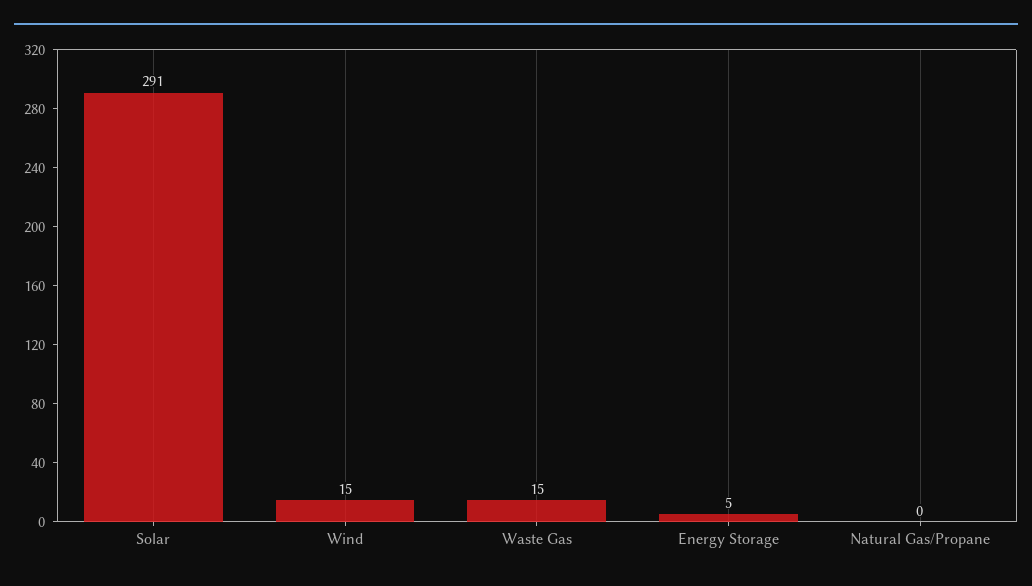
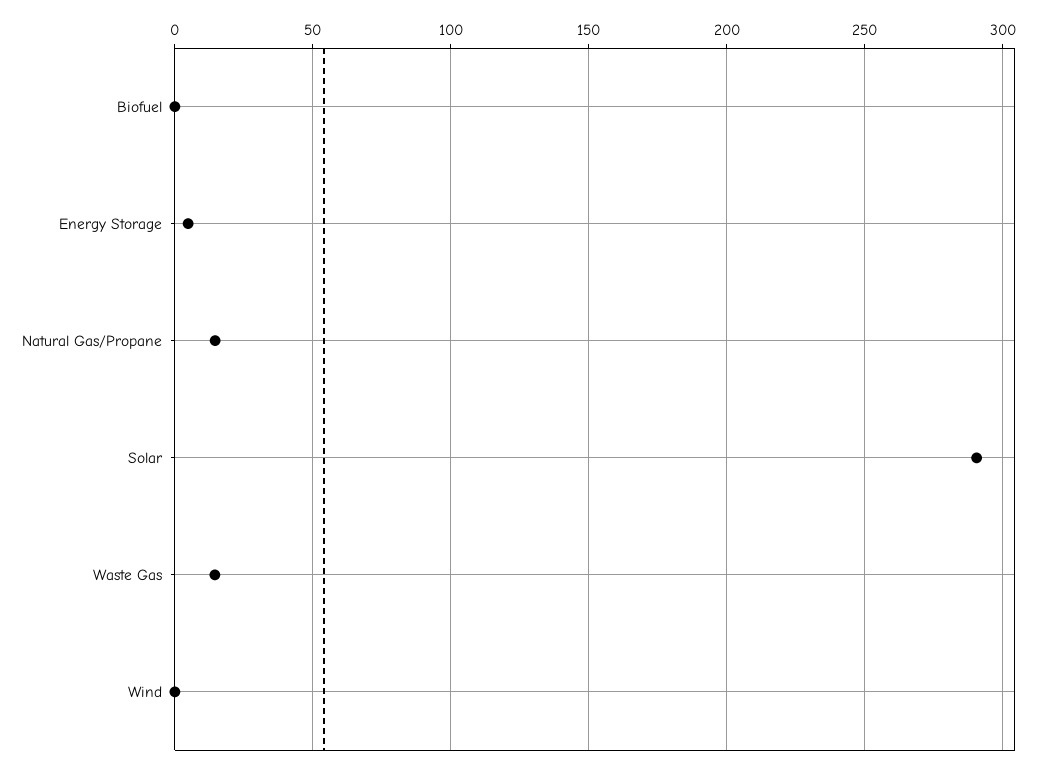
Wind: 15 -> 0
Natural Gas/Propane: 0 -> 15
Biofuel: none -> 0

